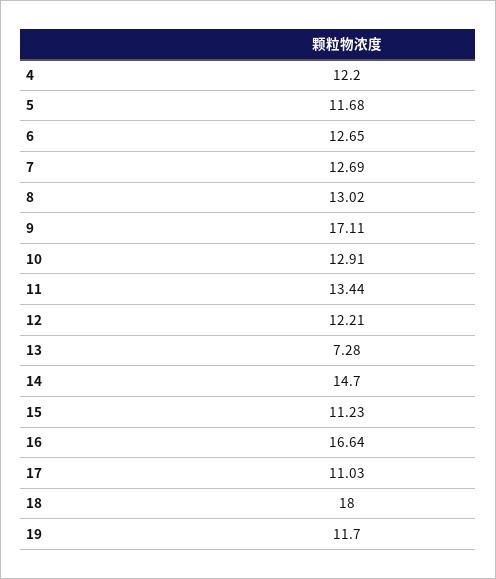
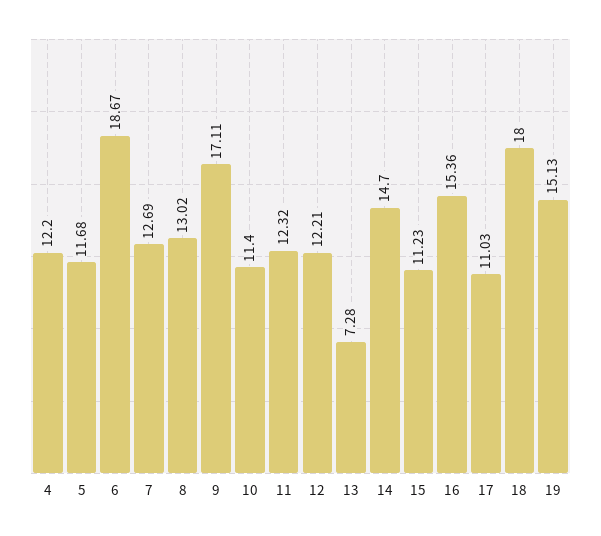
6: 12.65 -> 18.67
10: 12.91 -> 11.4
11: 13.44 -> 12.32
16: 16.64 -> 15.36
19: 11.7 -> 15.13

